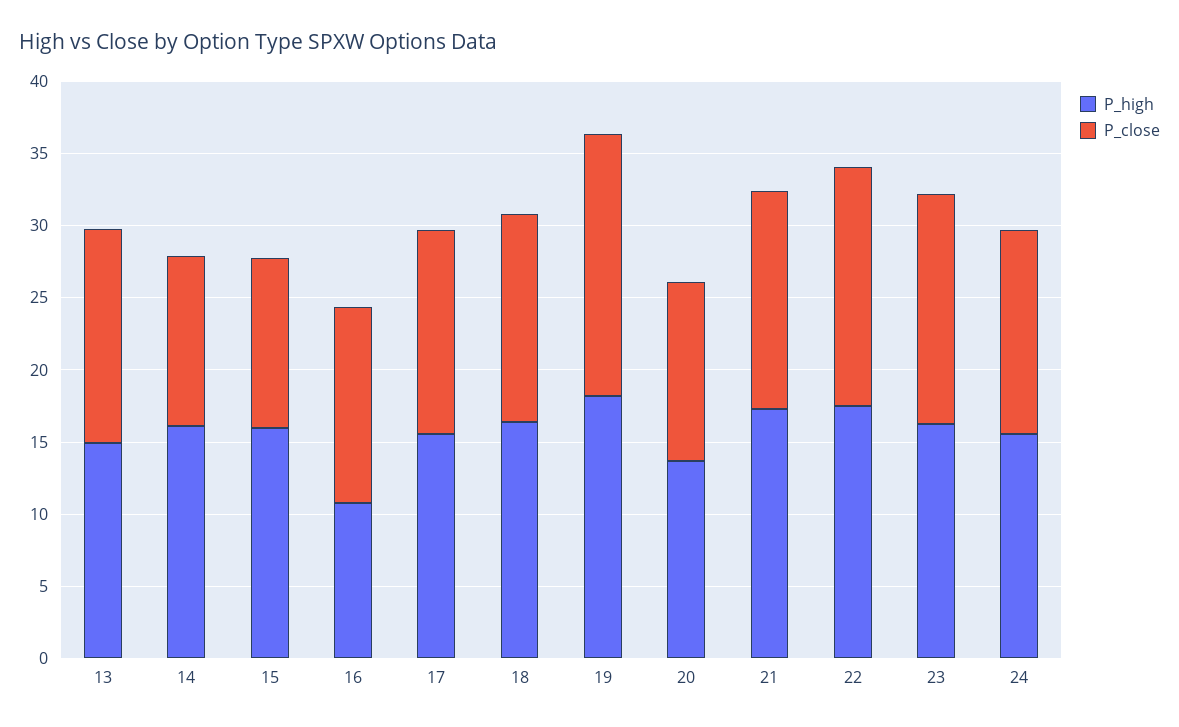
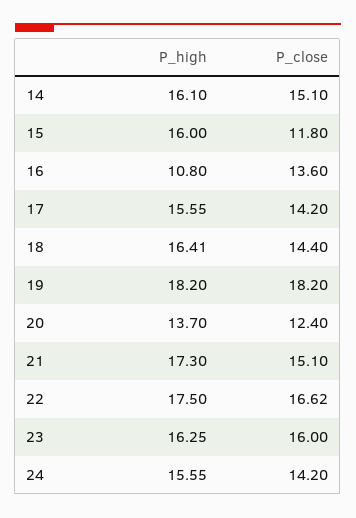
P_high, 13: 15 -> none
P_close, 13: 15 -> none
P_close, 14: 12 -> 15.1

